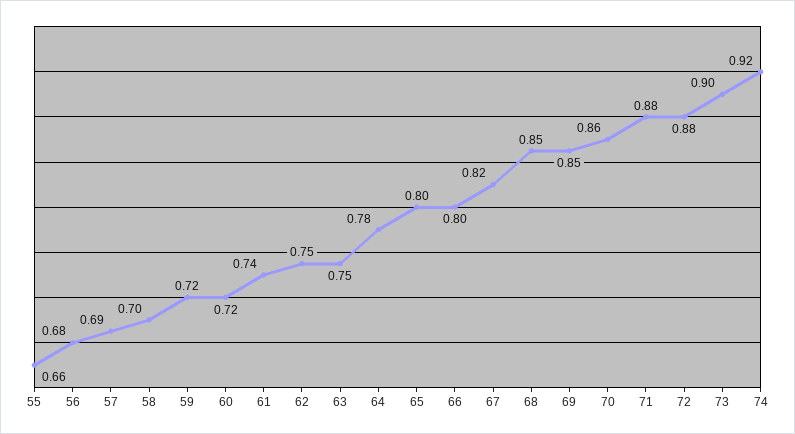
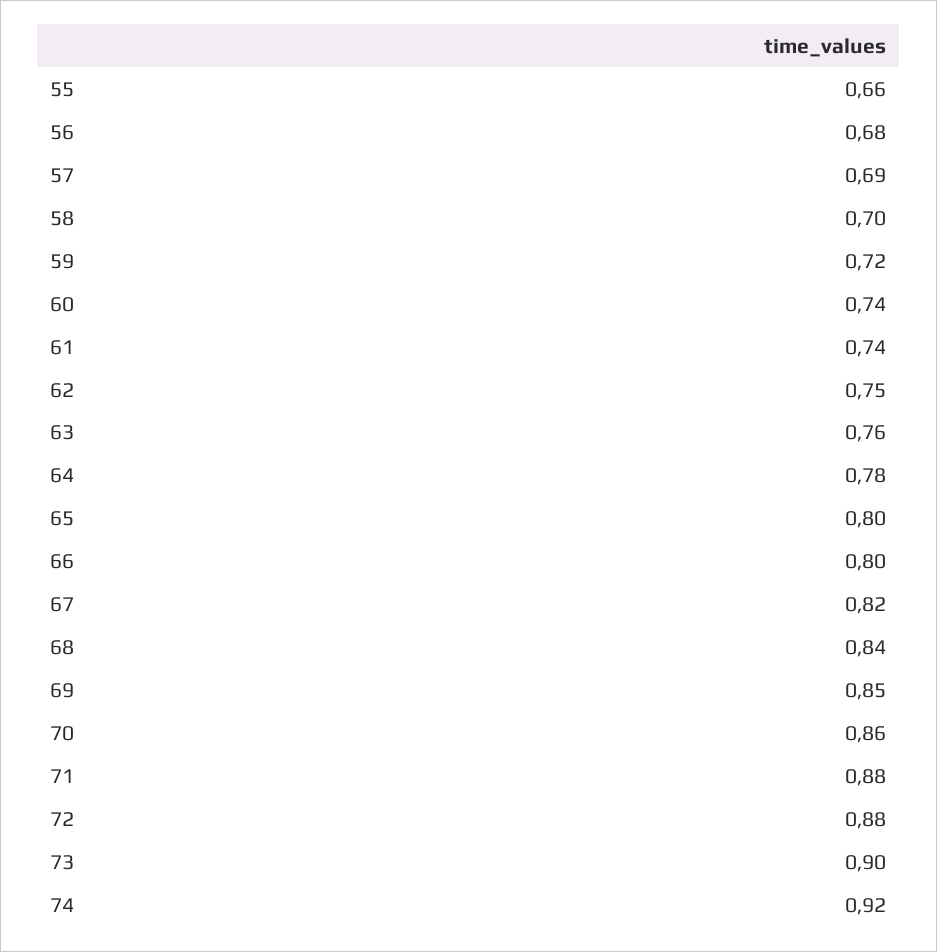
60: 0.72 -> 0.74
63: 0.75 -> 0.76
68: 0.85 -> 0.84

